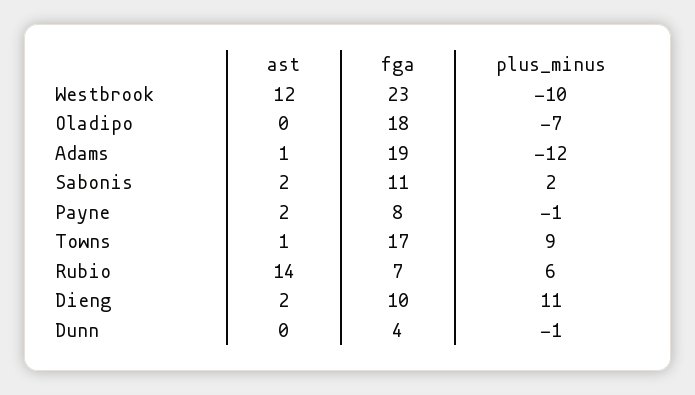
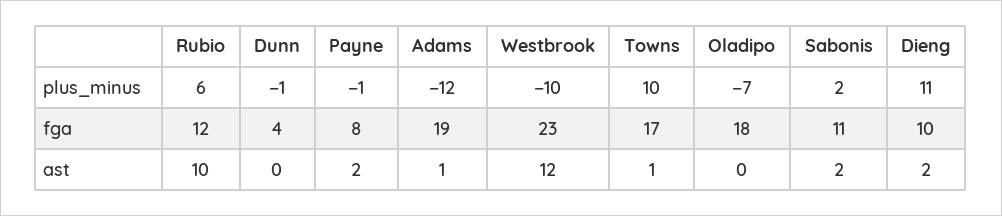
plus_minus, Towns: 9 -> 10
ast, Rubio: 14 -> 10
fga, Rubio: 7 -> 12

